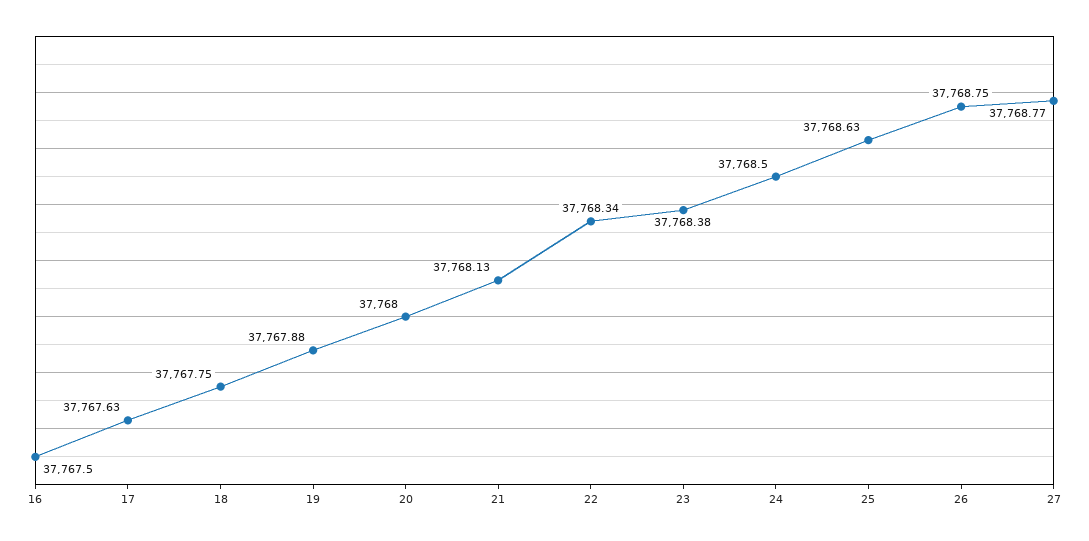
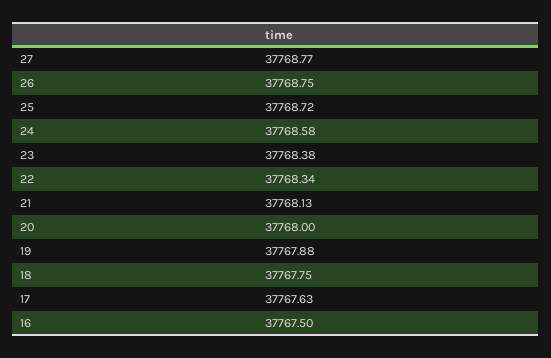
24: 37768.5 -> 37768.58
25: 37768.63 -> 37768.72

